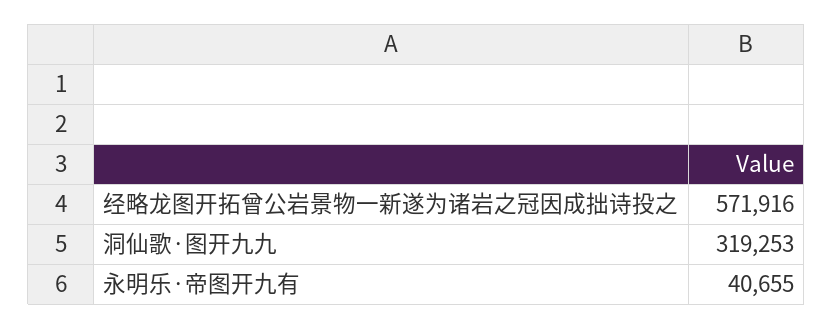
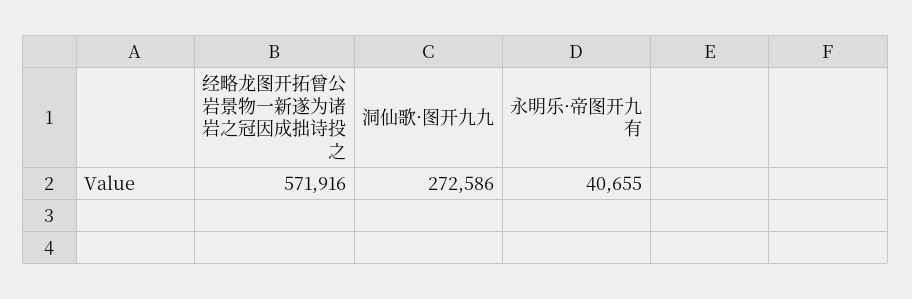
洞仙歌·图开九九: 319253 -> 272586

